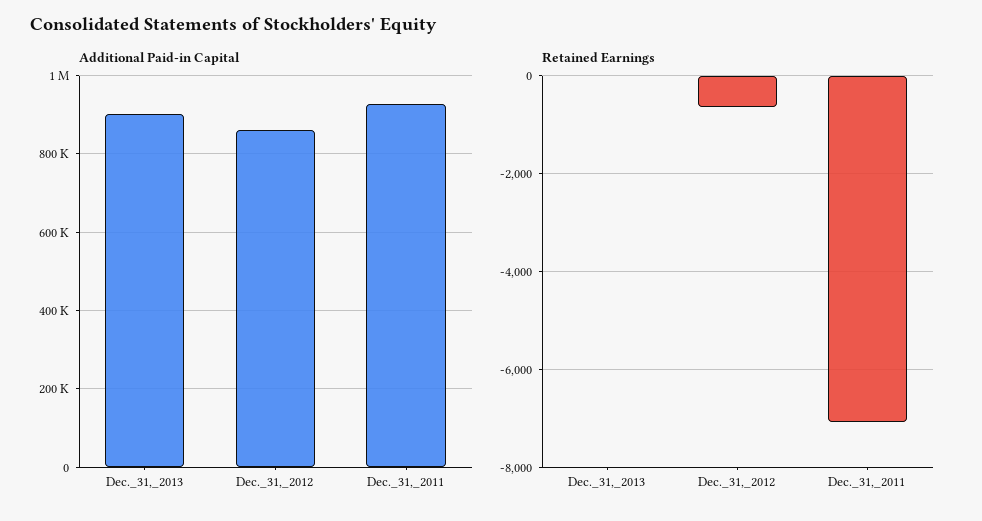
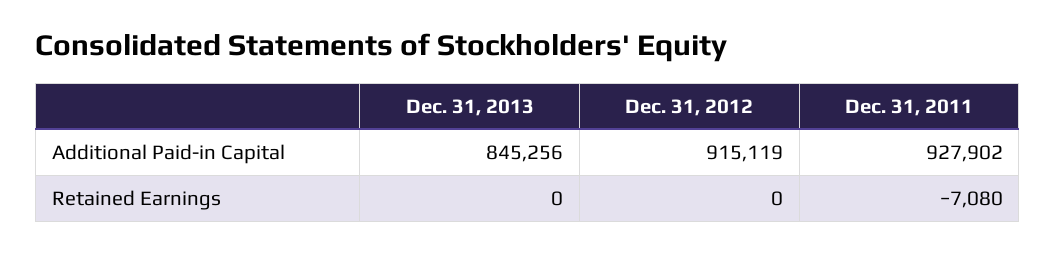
Additional Paid-in Capital, Dec._31,_2013: 900000 -> 845256
Additional Paid-in Capital, Dec._31,_2012: 860000 -> 915119
Retained Earnings, Dec._31,_2012: -600 -> 0

